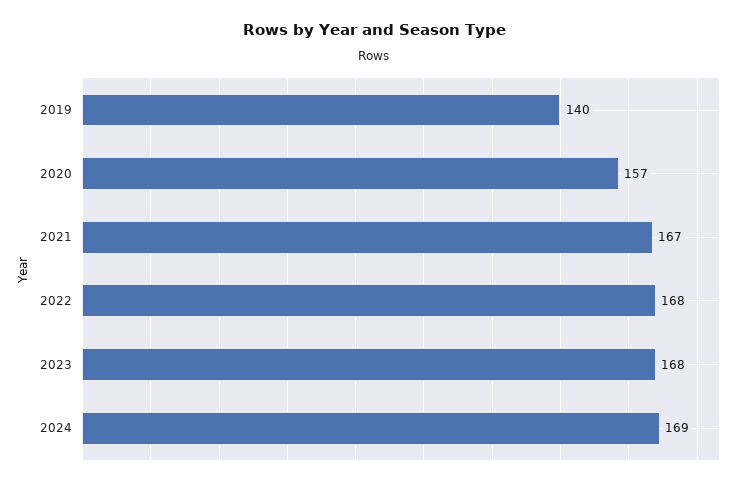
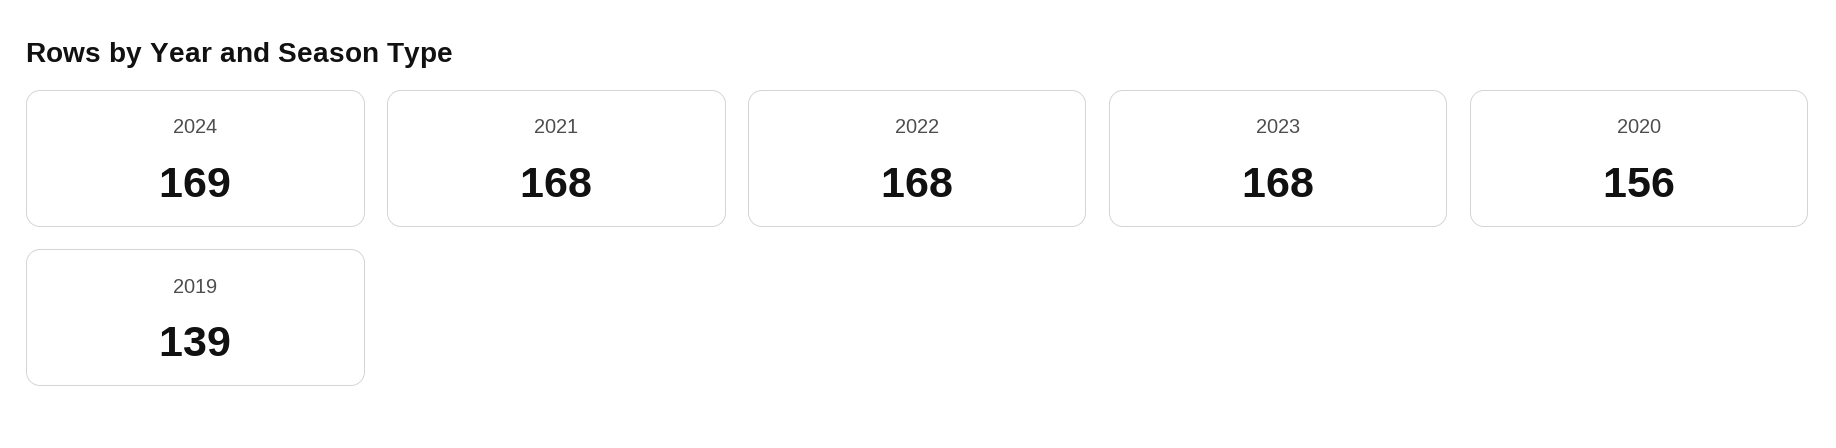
2019: 140 -> 139
2020: 157 -> 156
2021: 167 -> 168

